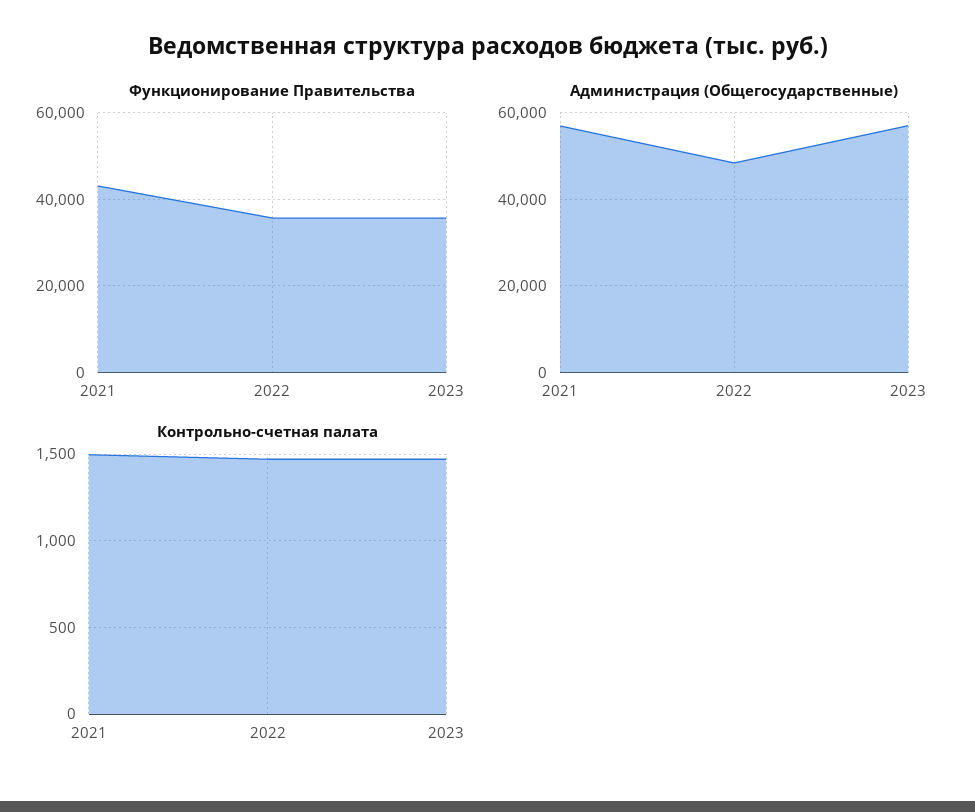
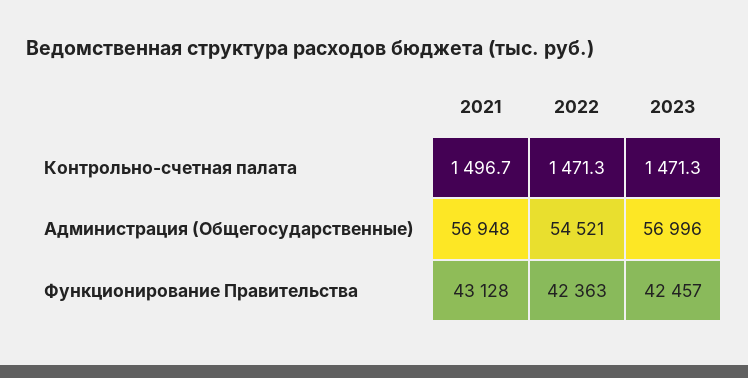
Функционирование Правительства, 2022: 36000 -> 42363
Функционирование Правительства, 2023: 36000 -> 42457
Администрация (Общегосударственные), 2022: 48000 -> 54521

